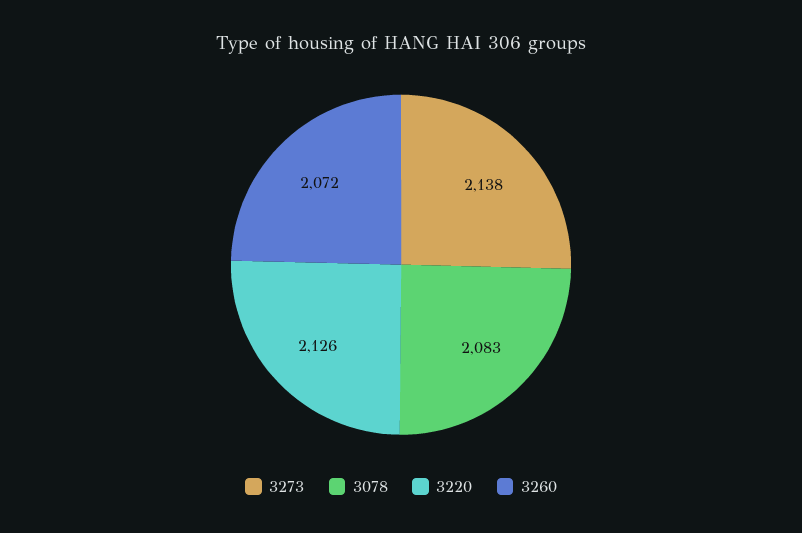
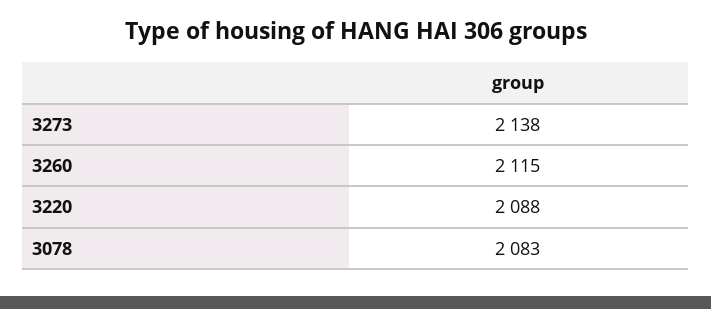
3220: 2126 -> 2088
3260: 2072 -> 2115

